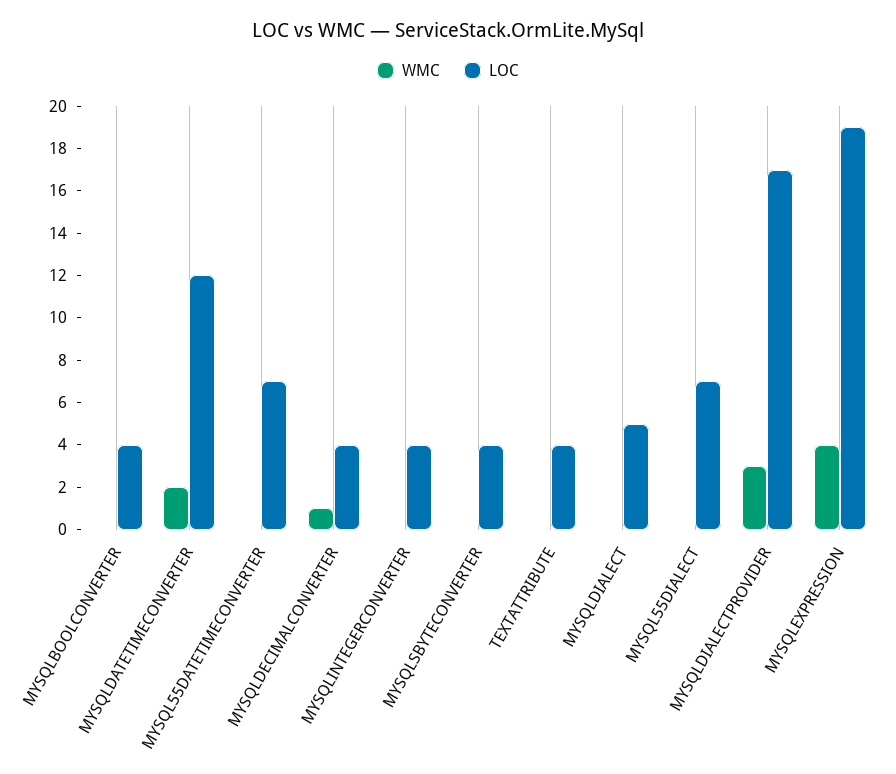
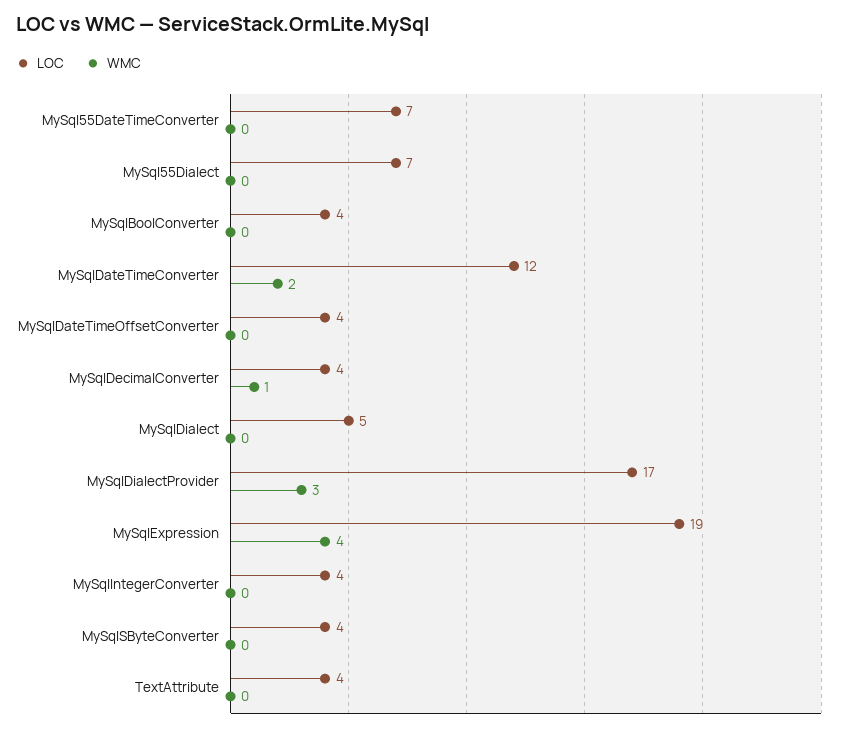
LOC, MySqlDateTimeOffsetConverter: none -> 4
WMC, MySqlDateTimeOffsetConverter: none -> 0

